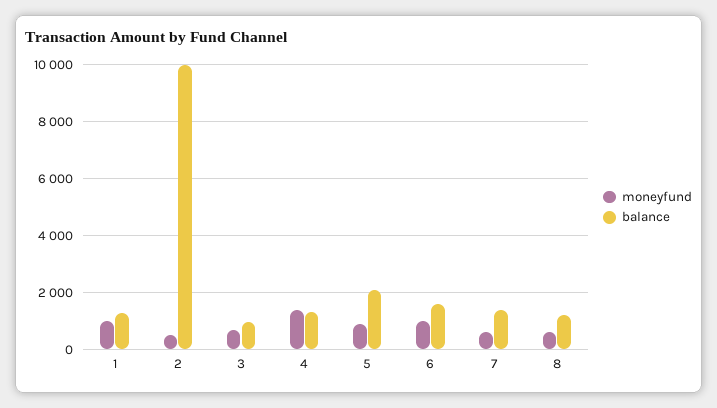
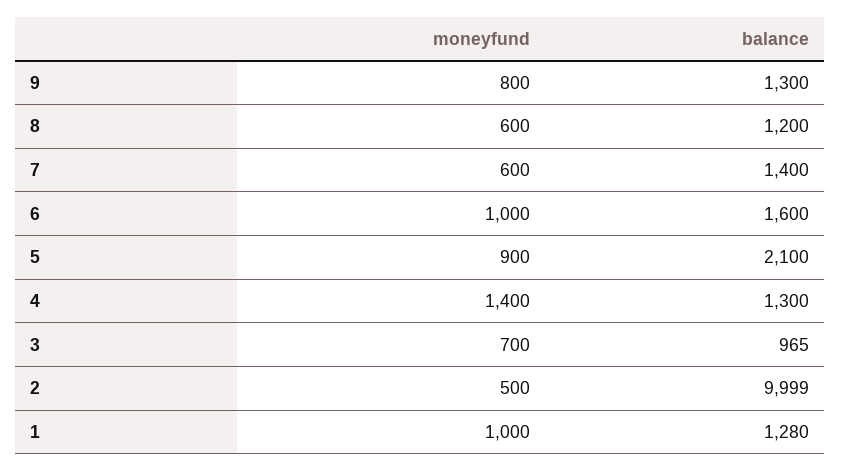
moneyfund, 9: none -> 800
balance, 9: none -> 1300

